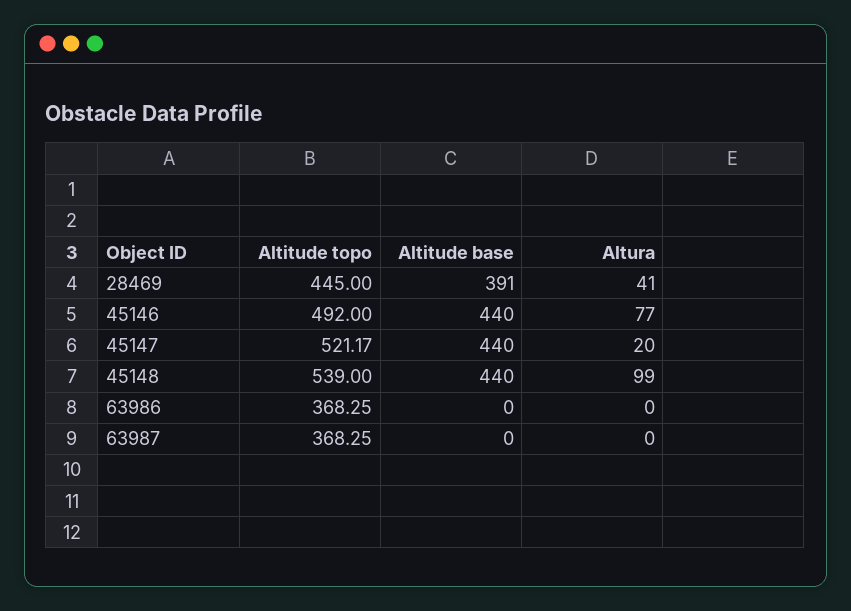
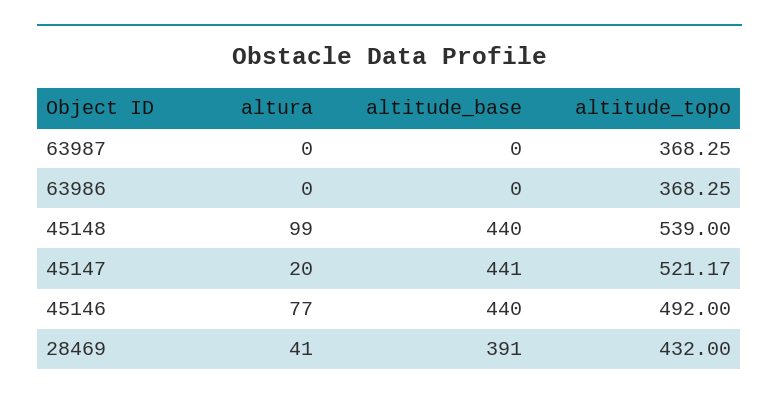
Altitude topo, 28469: 445 -> 432
Altitude base, 45147: 440 -> 441

